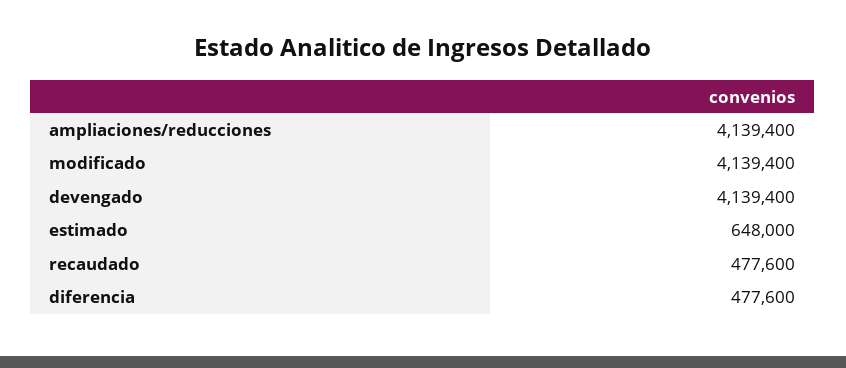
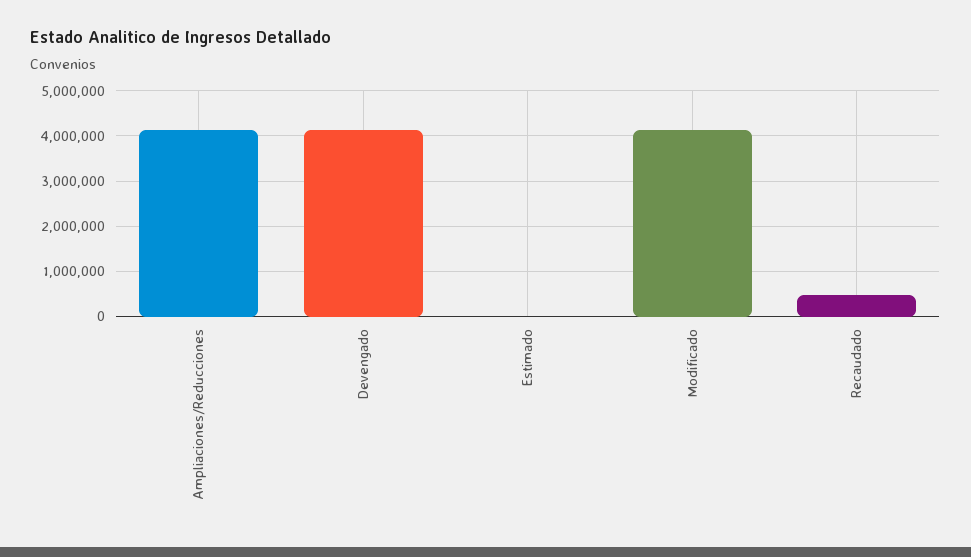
estimado: 648000 -> 0
diferencia: 477600 -> none

